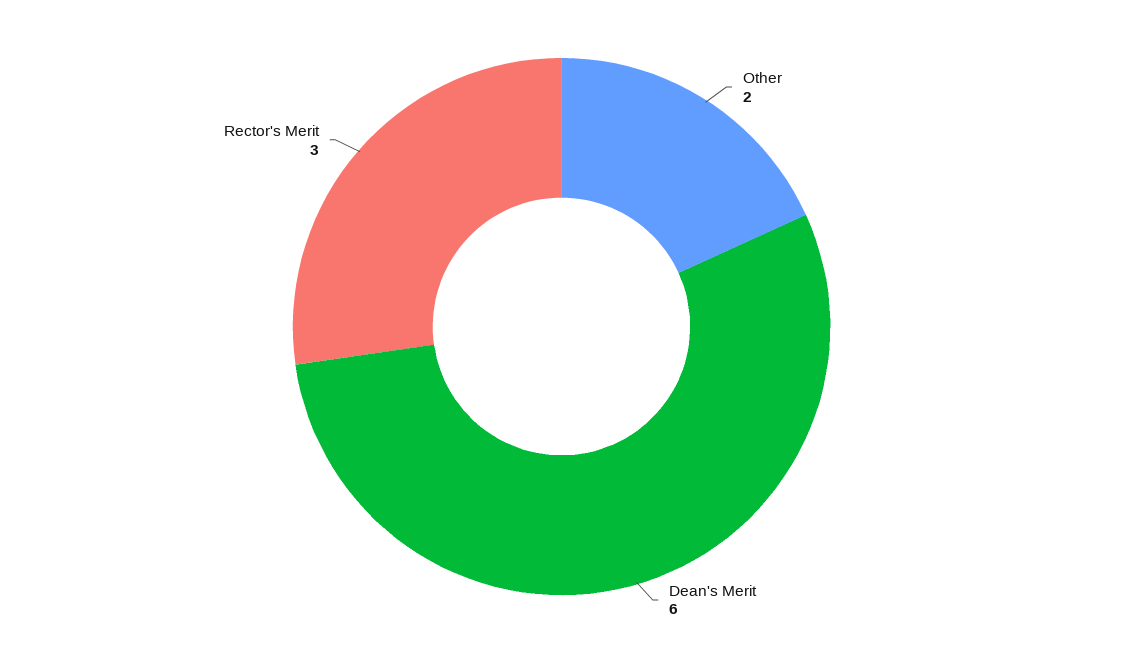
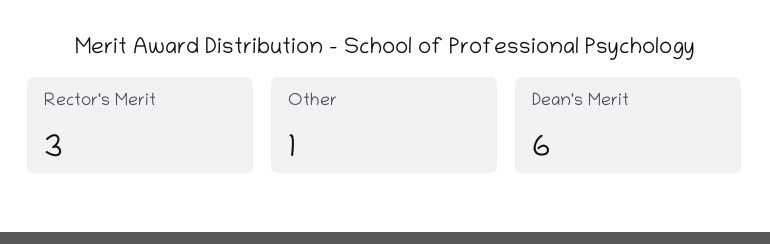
Other: 2 -> 1

